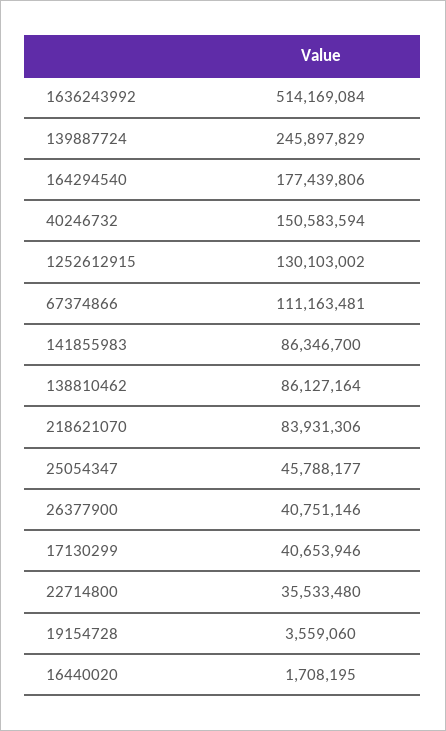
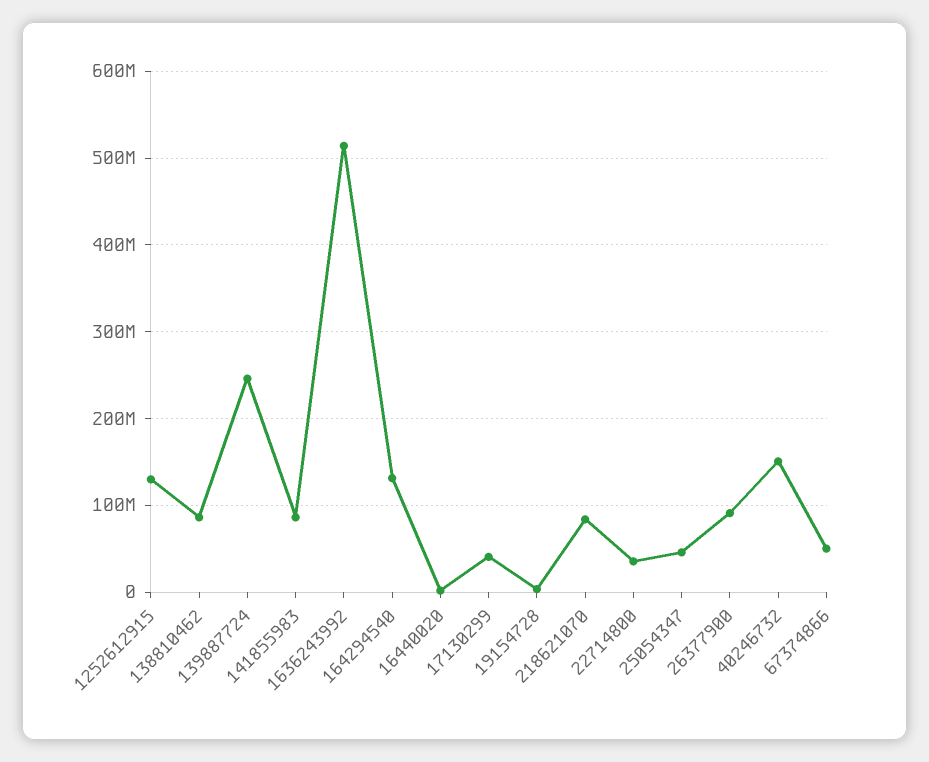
164294540: 177439806 -> 130000000
67374866: 111163481 -> 50000000
26377900: 40751146 -> 90000000

